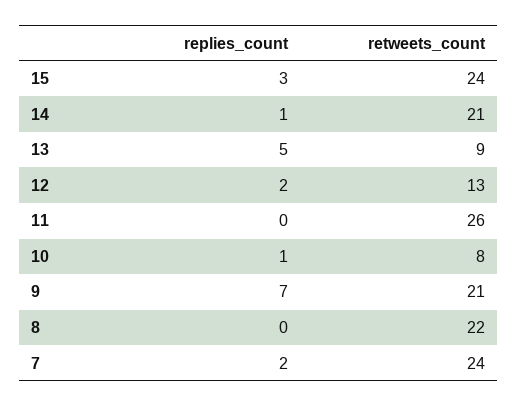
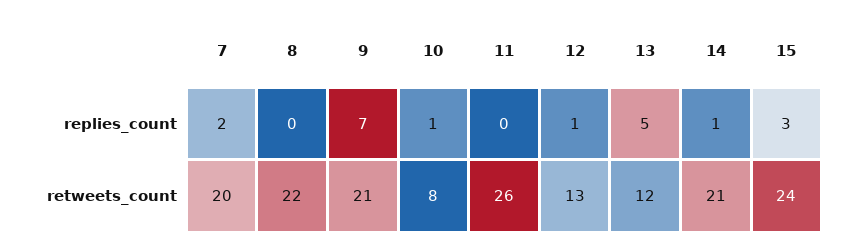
retweets_count, 13: 9 -> 12
replies_count, 12: 2 -> 1
retweets_count, 7: 24 -> 20

